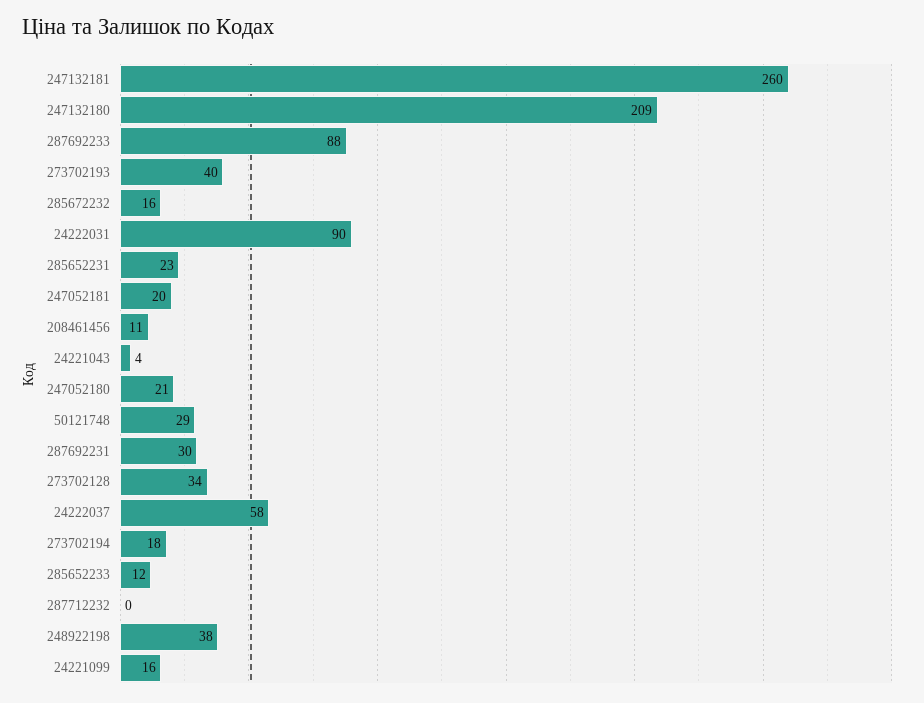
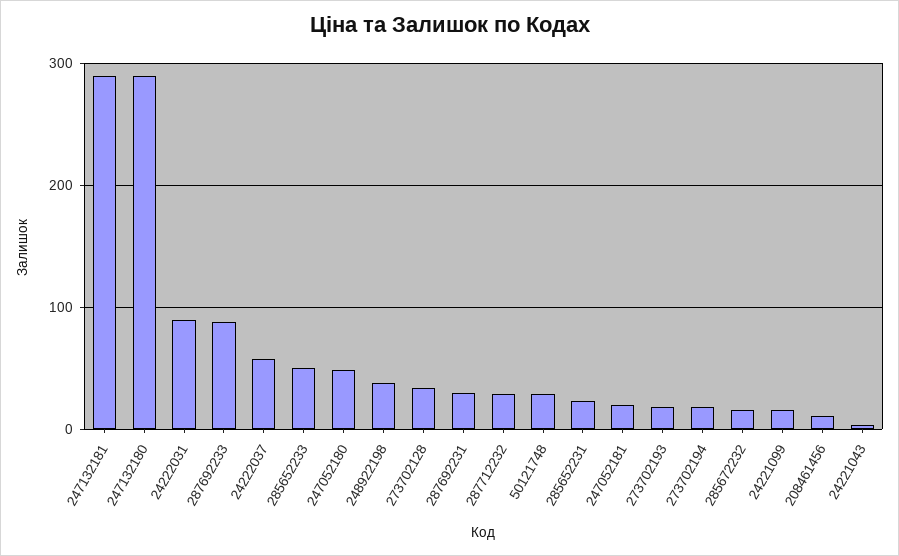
247132181: 260 -> 290
247132180: 209 -> 290
273702193: 40 -> 20
247052180: 21 -> 50
285652233: 12 -> 50
287712232: 0 -> 30

